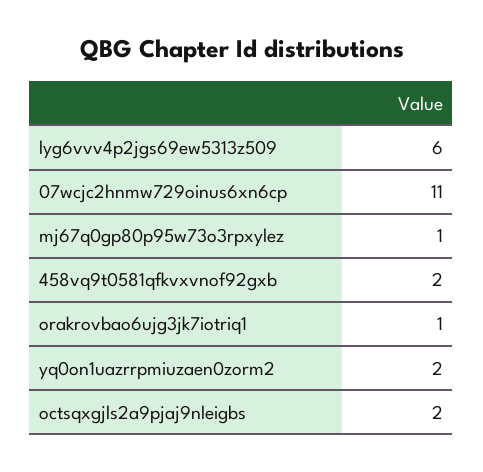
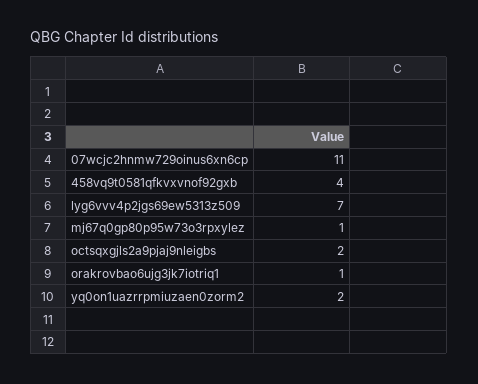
lyg6vvv4p2jgs69ew5313z509: 6 -> 7
458vq9t0581qfkvxvnof92gxb: 2 -> 4

